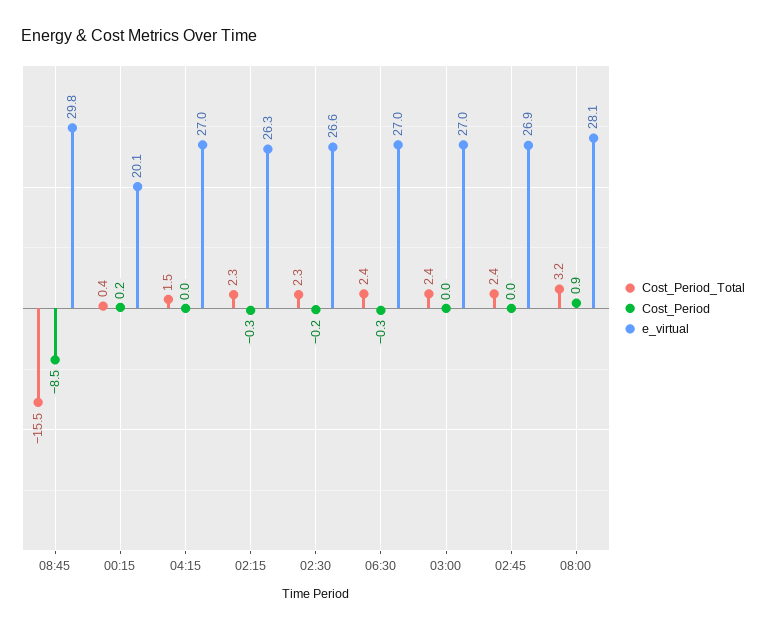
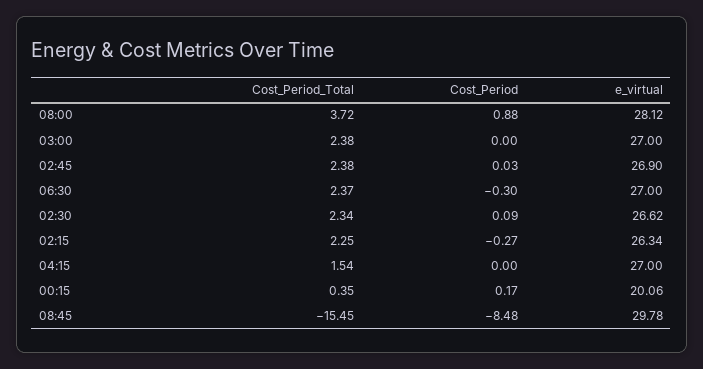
Cost_Period, 02:30: -0.2 -> 0.09
Cost_Period_Total, 08:00: 3.2 -> 3.72

